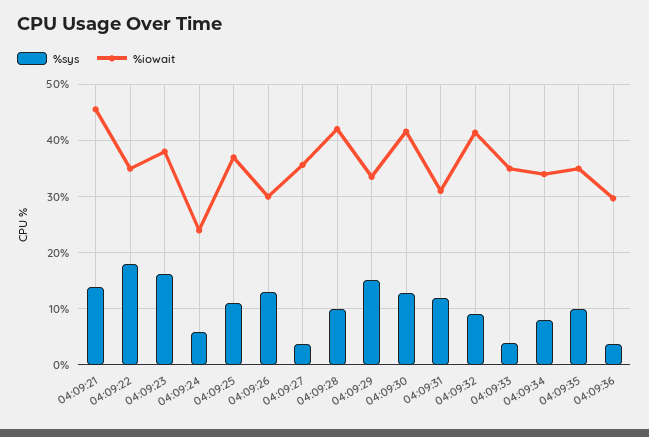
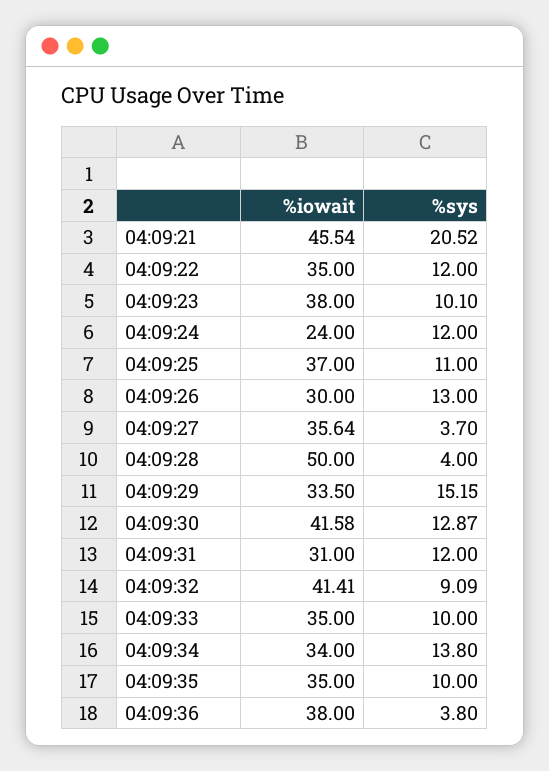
%sys, 04:09:21: 14 -> 20.52
%sys, 04:09:22: 18 -> 12
%sys, 04:09:23: 16 -> 10.1
%sys, 04:09:24: 6 -> 12
%sys, 04:09:28: 10 -> 4
%iowait, 04:09:28: 42 -> 50
%sys, 04:09:33: 4 -> 10
%sys, 04:09:34: 8 -> 13.8
%iowait, 04:09:36: 30 -> 38

